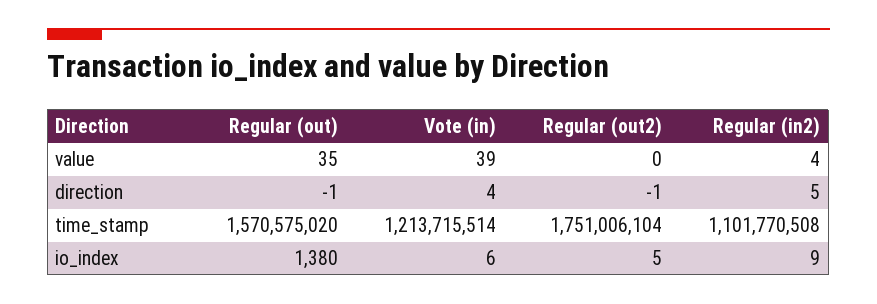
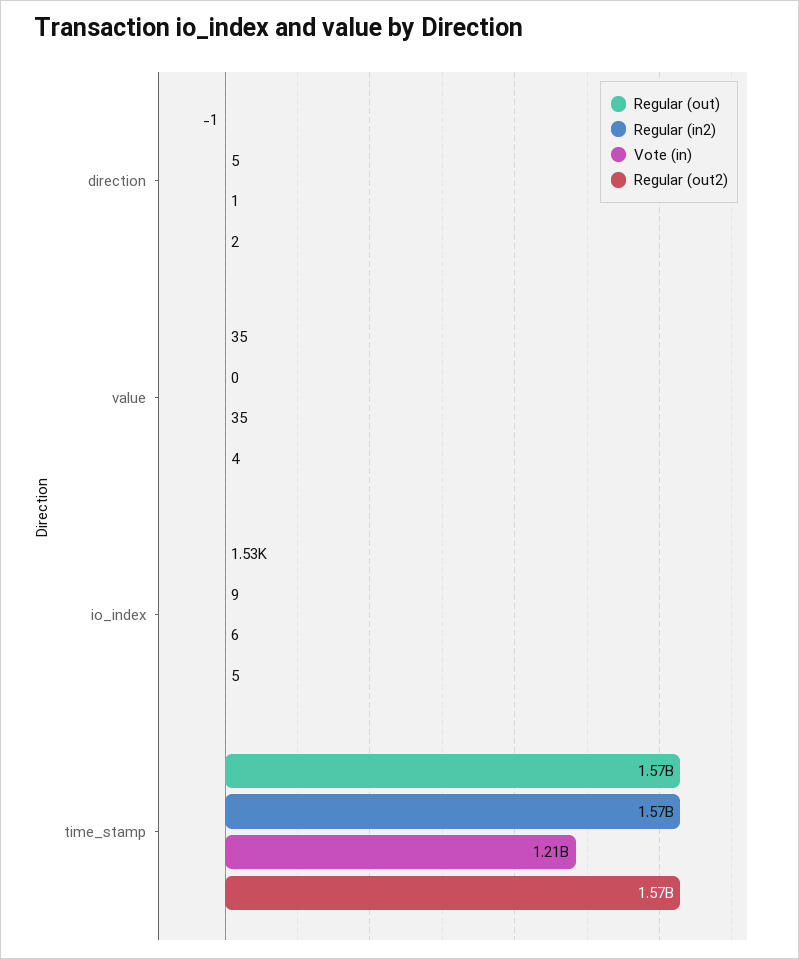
Vote (in), value: 39 -> 35
Regular (out2), value: 0 -> 4
Regular (in2), value: 4 -> 0
Vote (in), direction: 4 -> 1
Regular (out2), direction: -1 -> 2
Regular (out2), time_stamp: 1751006104 -> 1570000000
Regular (in2), time_stamp: 1101770508 -> 1570000000
Regular (out), io_index: 1380 -> 1530

